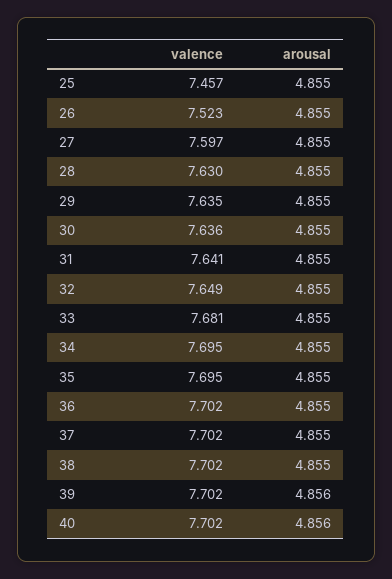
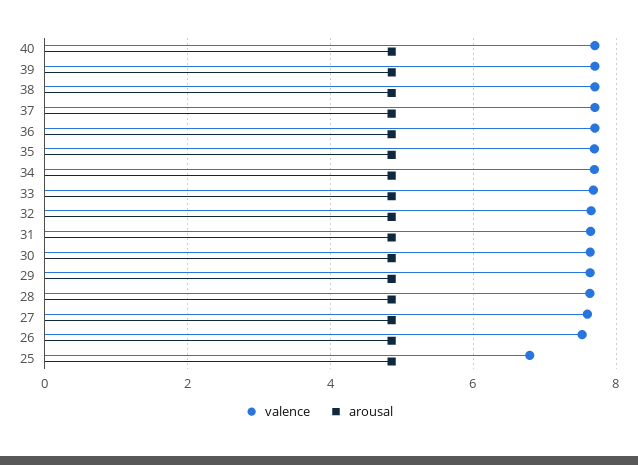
valence, 25: 7.457 -> 6.8

